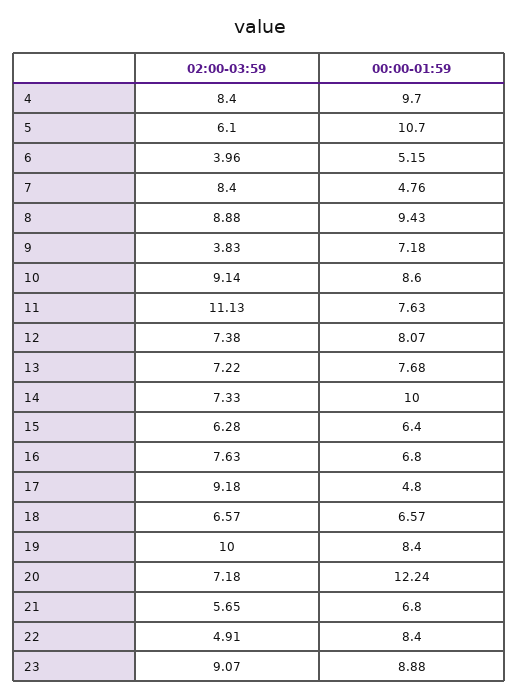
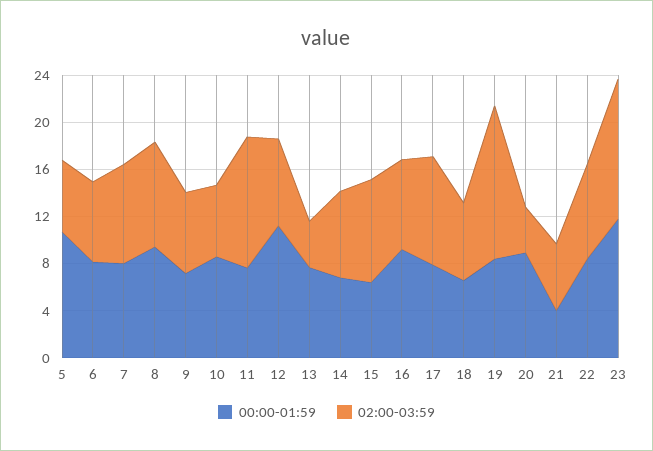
02:00-03:59, 4: 8.4 -> none
00:00-01:59, 4: 9.7 -> none
02:00-03:59, 6: 3.96 -> 7
00:00-01:59, 6: 5.15 -> 8
00:00-01:59, 7: 4.76 -> 8
02:00-03:59, 9: 3.83 -> 7
02:00-03:59, 10: 9.14 -> 6
00:00-01:59, 12: 8.07 -> 11
02:00-03:59, 13: 7.22 -> 4
00:00-01:59, 14: 10 -> 7
02:00-03:59, 15: 6.28 -> 9
00:00-01:59, 16: 6.8 -> 9
00:00-01:59, 17: 4.8 -> 8
02:00-03:59, 19: 10 -> 13
02:00-03:59, 20: 7.18 -> 4
00:00-01:59, 20: 12.24 -> 9
00:00-01:59, 21: 6.8 -> 4
02:00-03:59, 22: 4.91 -> 8
02:00-03:59, 23: 9.07 -> 12
00:00-01:59, 23: 8.88 -> 12

